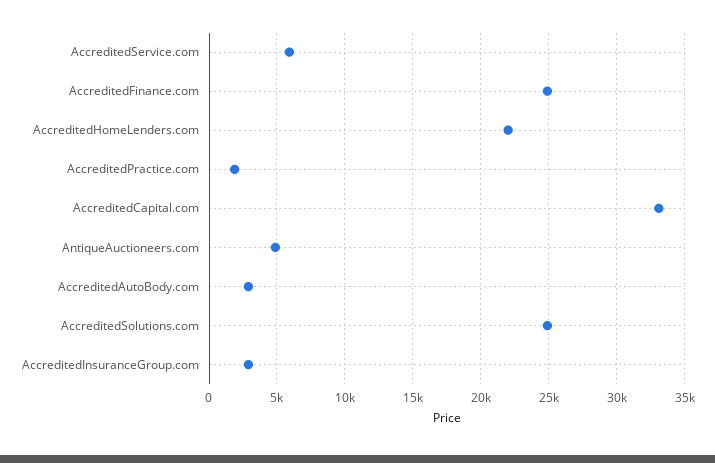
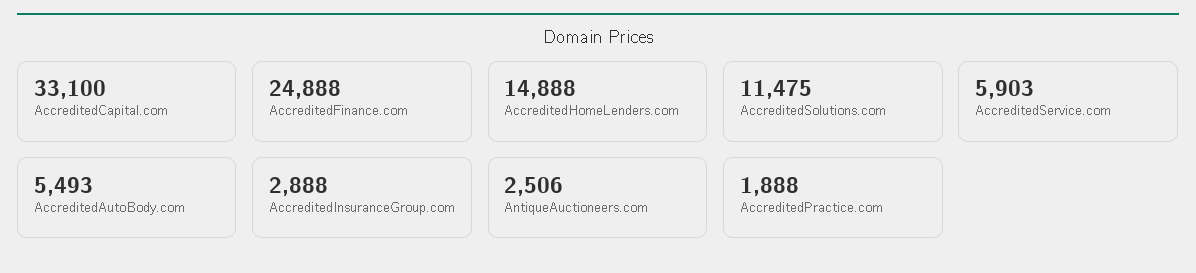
AccreditedHomeLenders.com: 22000 -> 14888
AntiqueAuctioneers.com: 5000 -> 2506
AccreditedAutoBody.com: 3000 -> 5493
AccreditedSolutions.com: 25000 -> 11475

